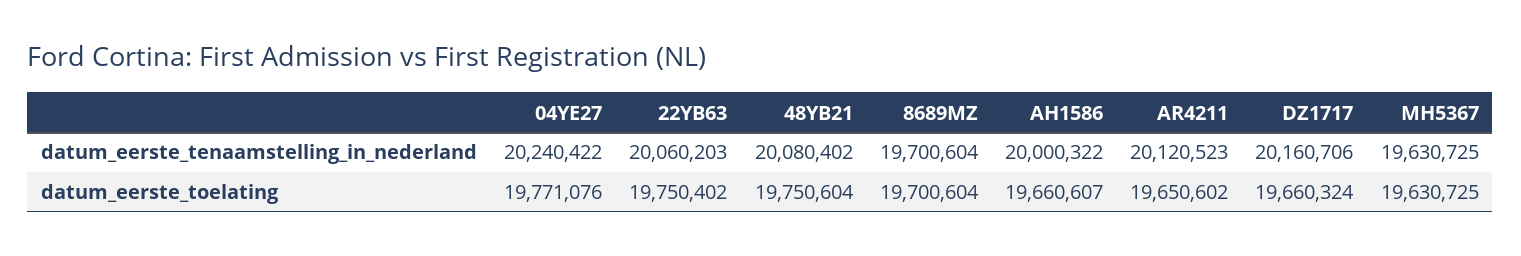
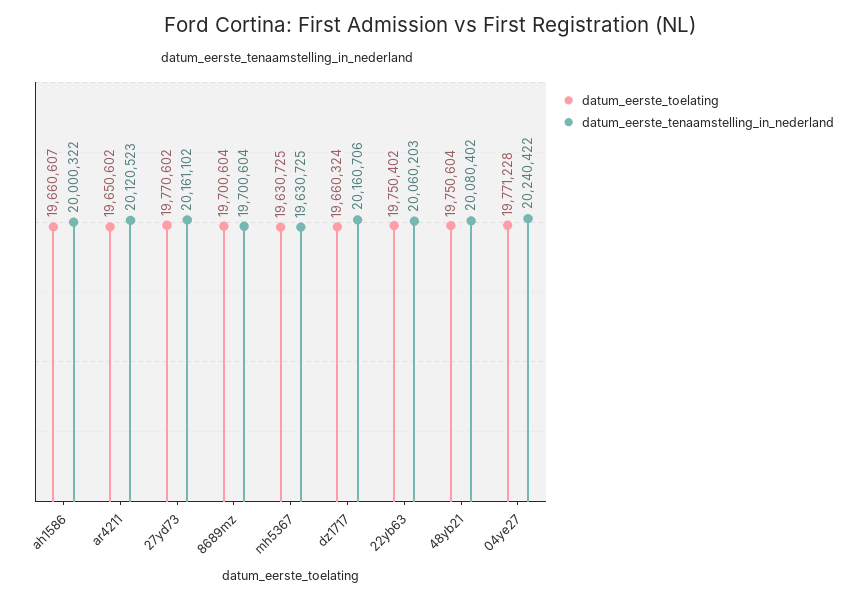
datum_eerste_toelating, 04YE27: 19771076 -> 19771228
datum_eerste_toelating, 27yd73: none -> 19770602
datum_eerste_tenaamstelling_in_nederland, 27yd73: none -> 20161102

